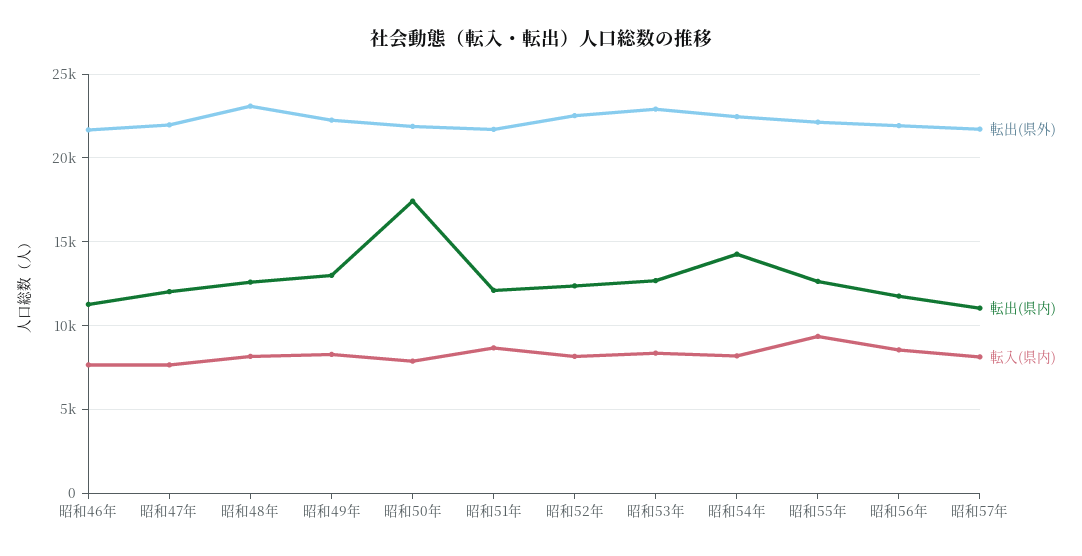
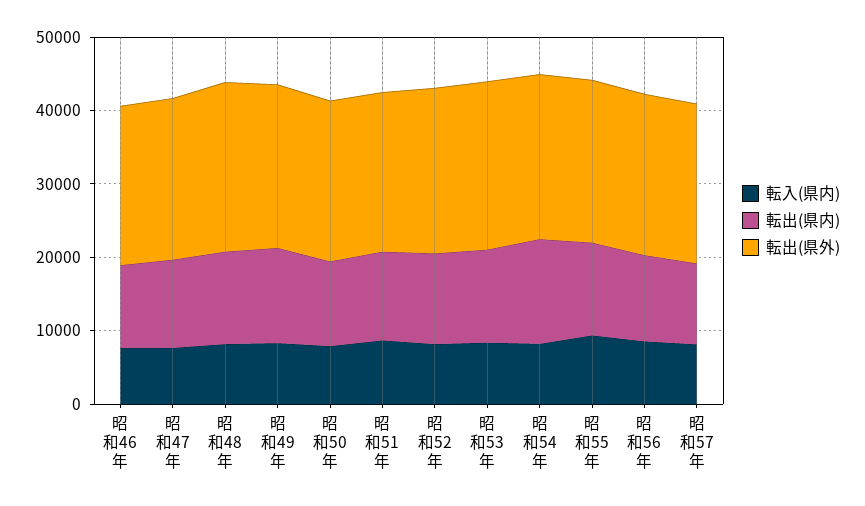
転出(県内), 昭和50年: 17500 -> 12000

